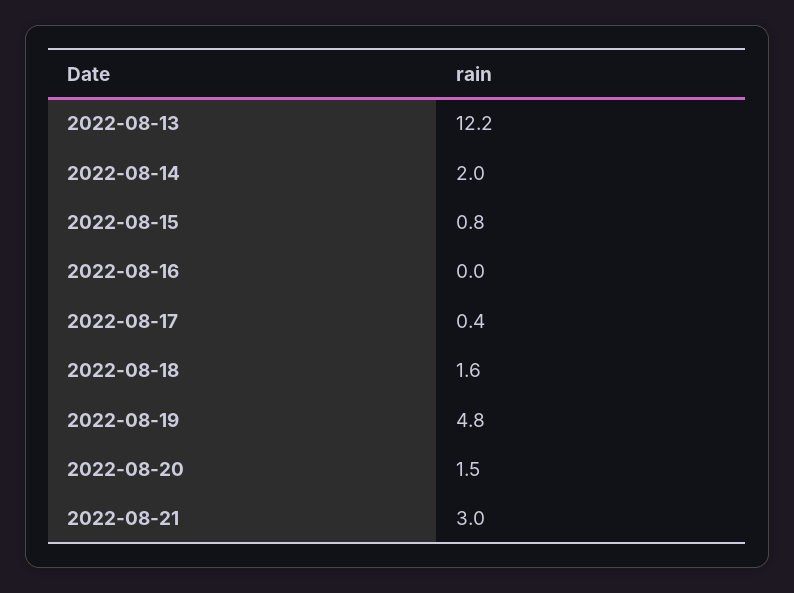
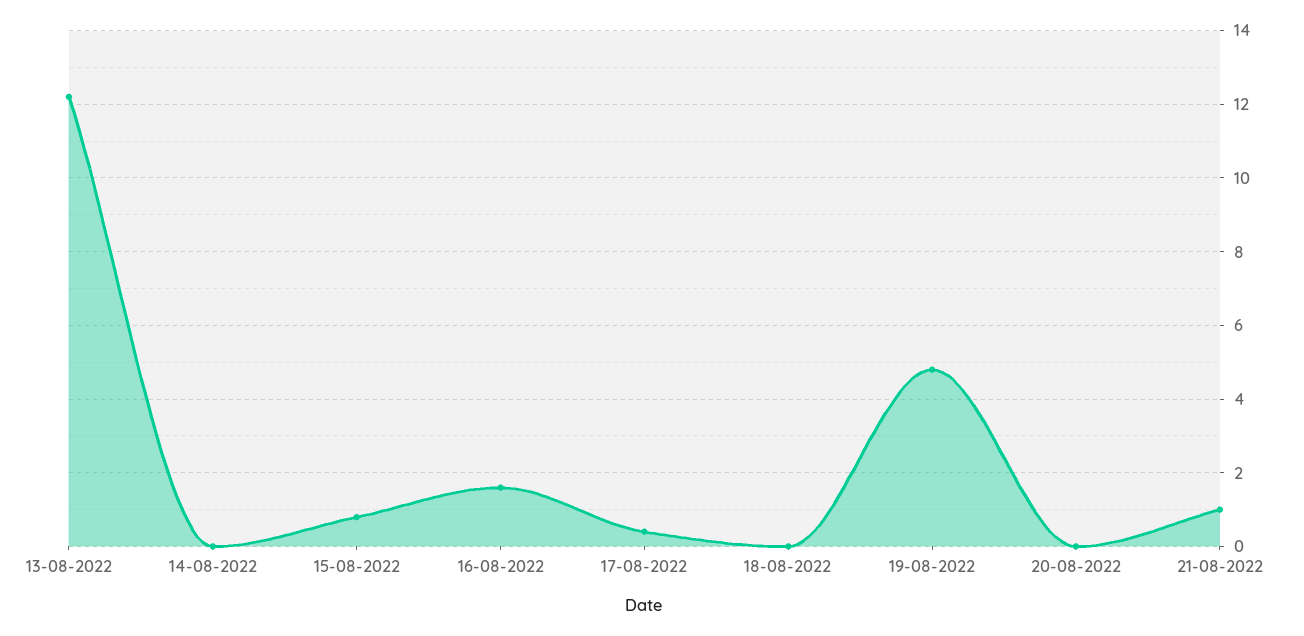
2022-08-14: 2 -> 0
2022-08-16: 0 -> 1.5
2022-08-18: 1.6 -> 0
2022-08-20: 1.5 -> 0
2022-08-21: 3 -> 1

